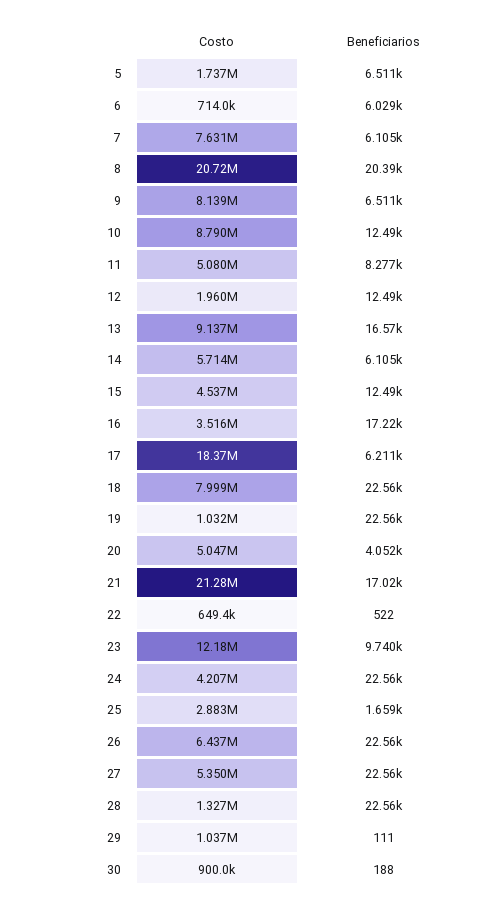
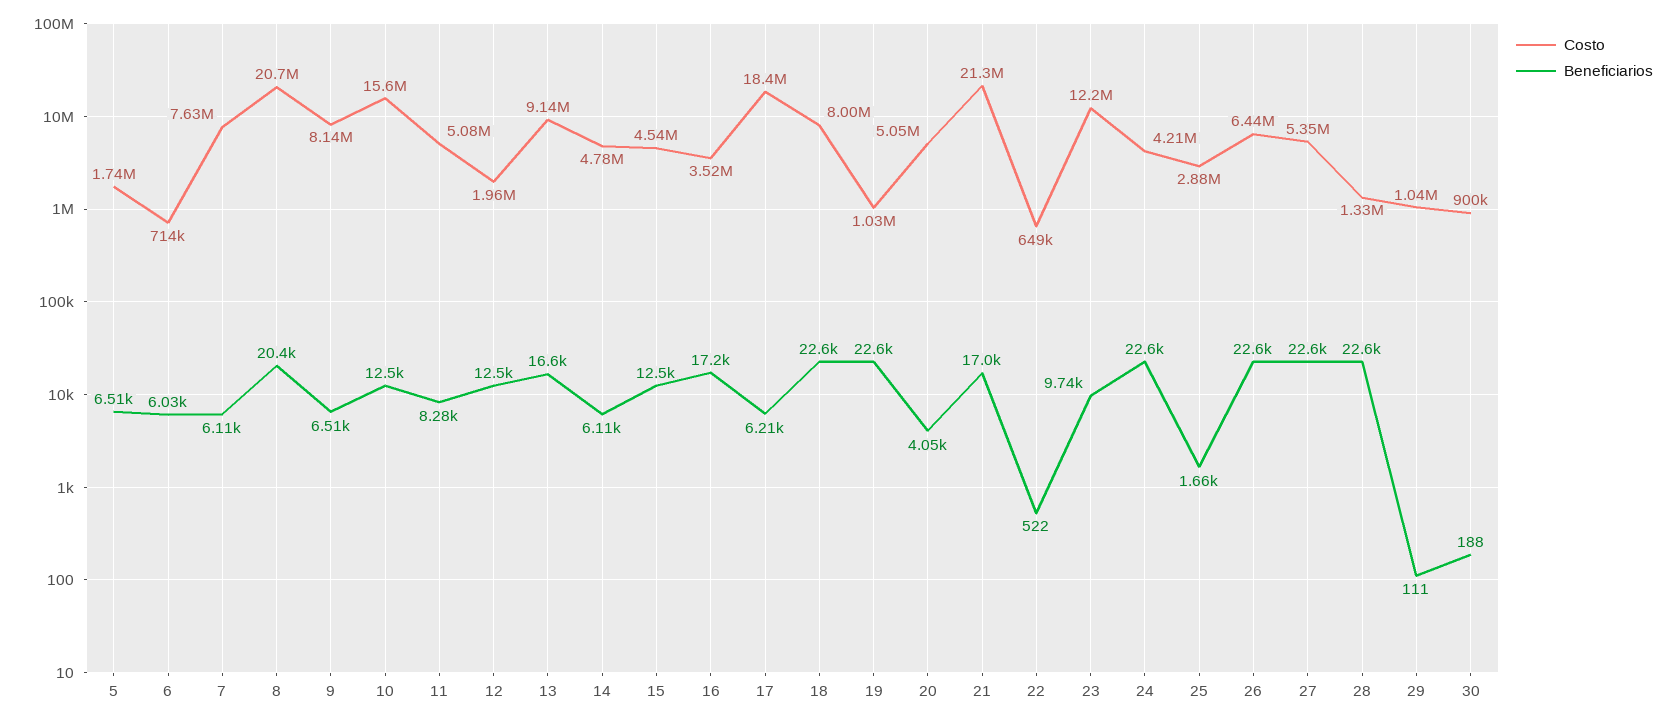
Costo, 10: 8790000 -> 15600000
Costo, 14: 5714000 -> 4780000

